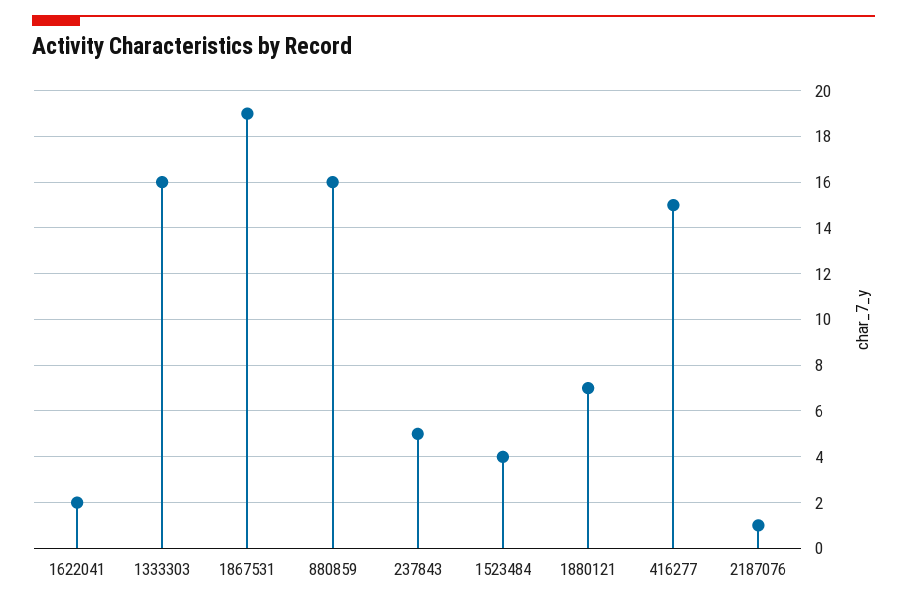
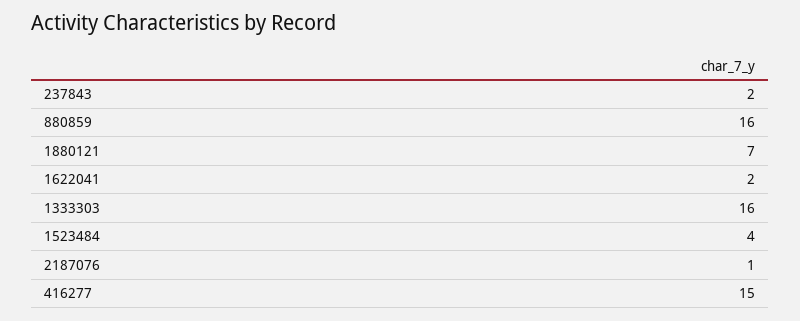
1867531: 19 -> none
237843: 5 -> 2

